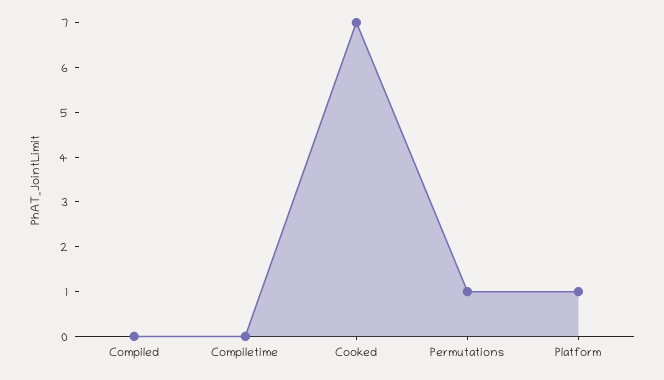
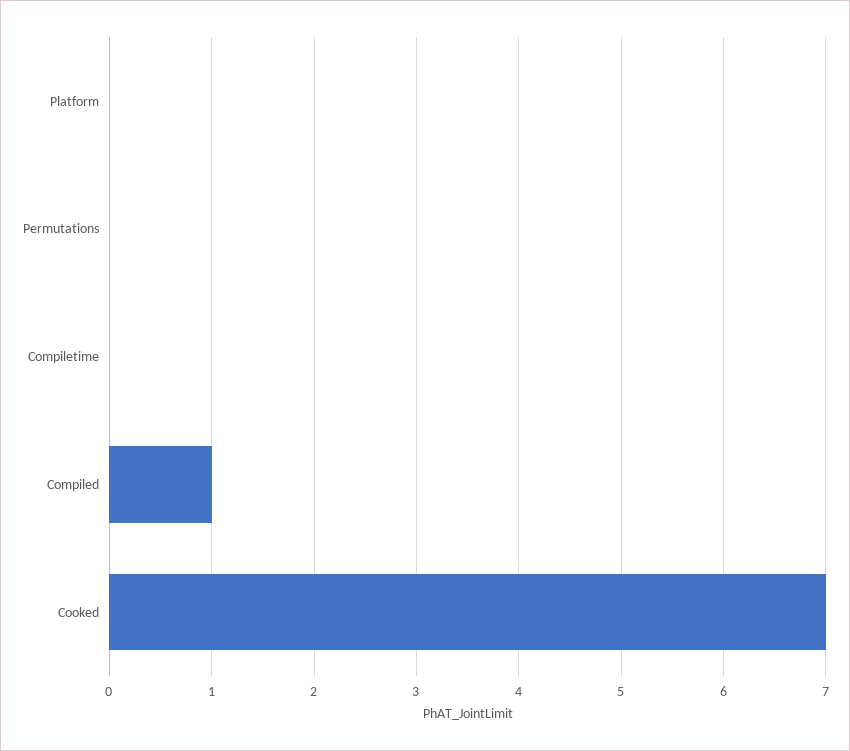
Compiled: 0 -> 1
Permutations: 1 -> 0
Platform: 1 -> 0

